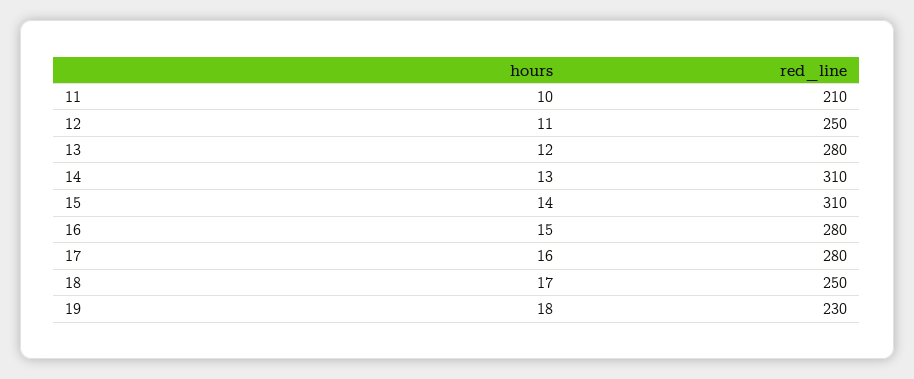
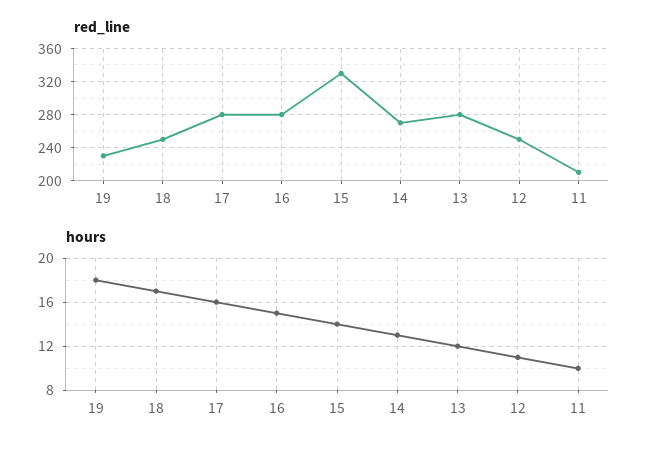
red_line, 14: 310 -> 270
red_line, 15: 310 -> 330

